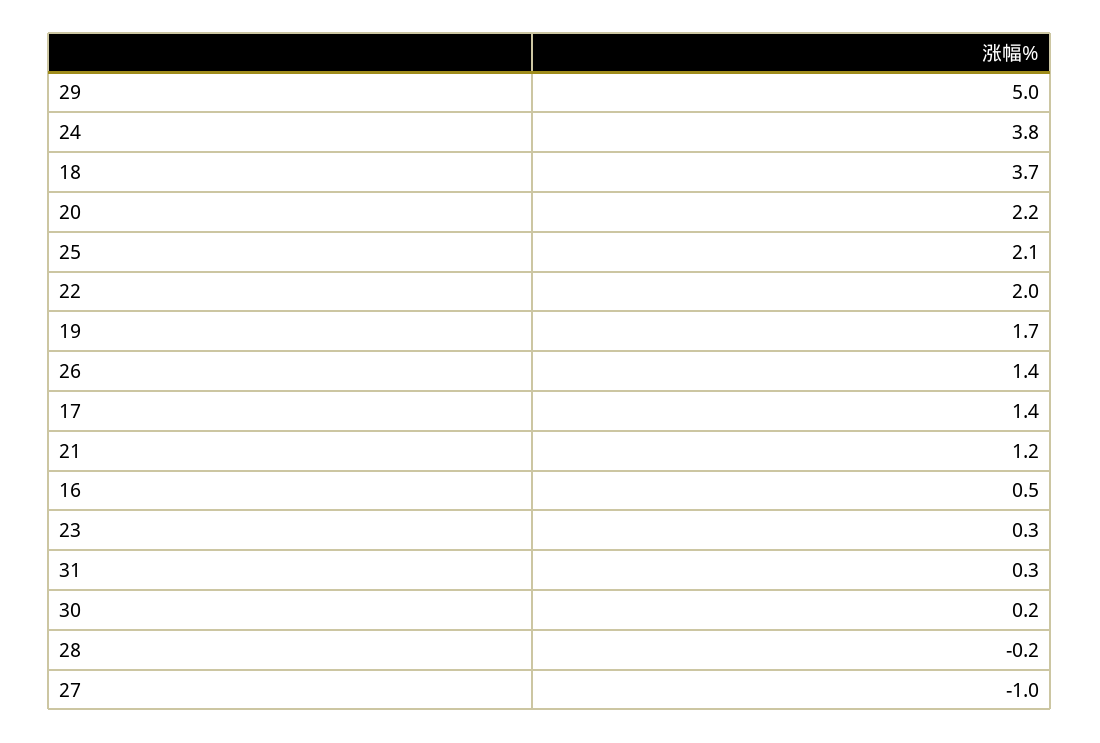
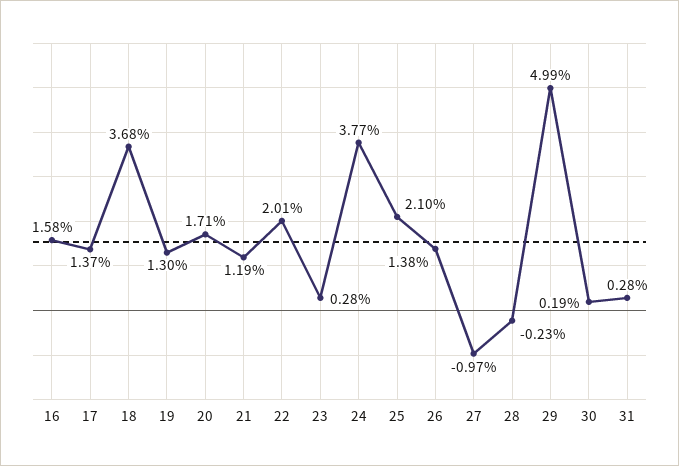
20: 2.2 -> 1.71
19: 1.7 -> 1.3
16: 0.5 -> 1.58

